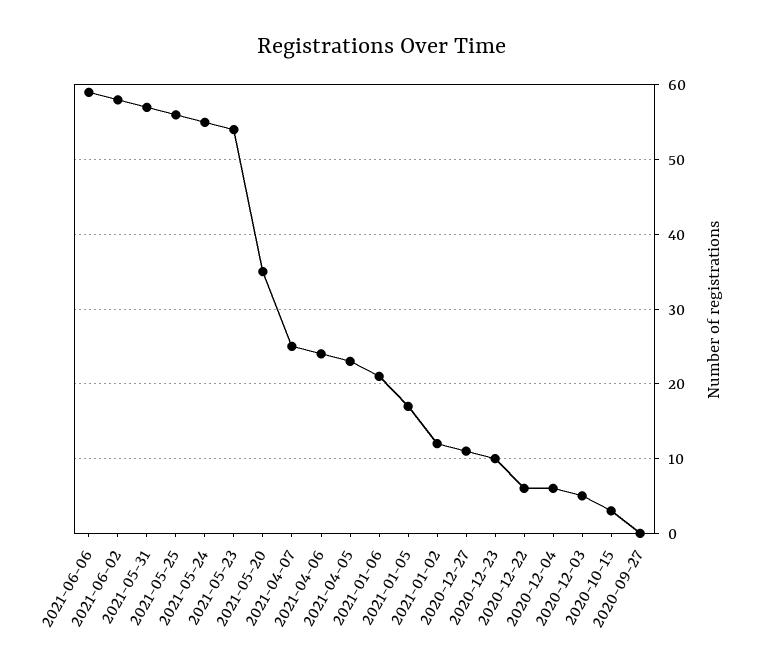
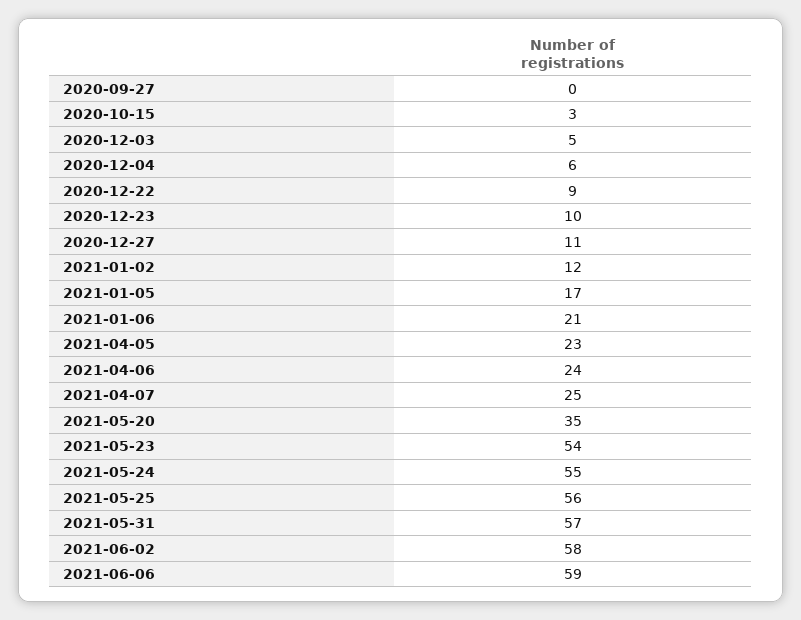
2020-12-22: 6 -> 9

